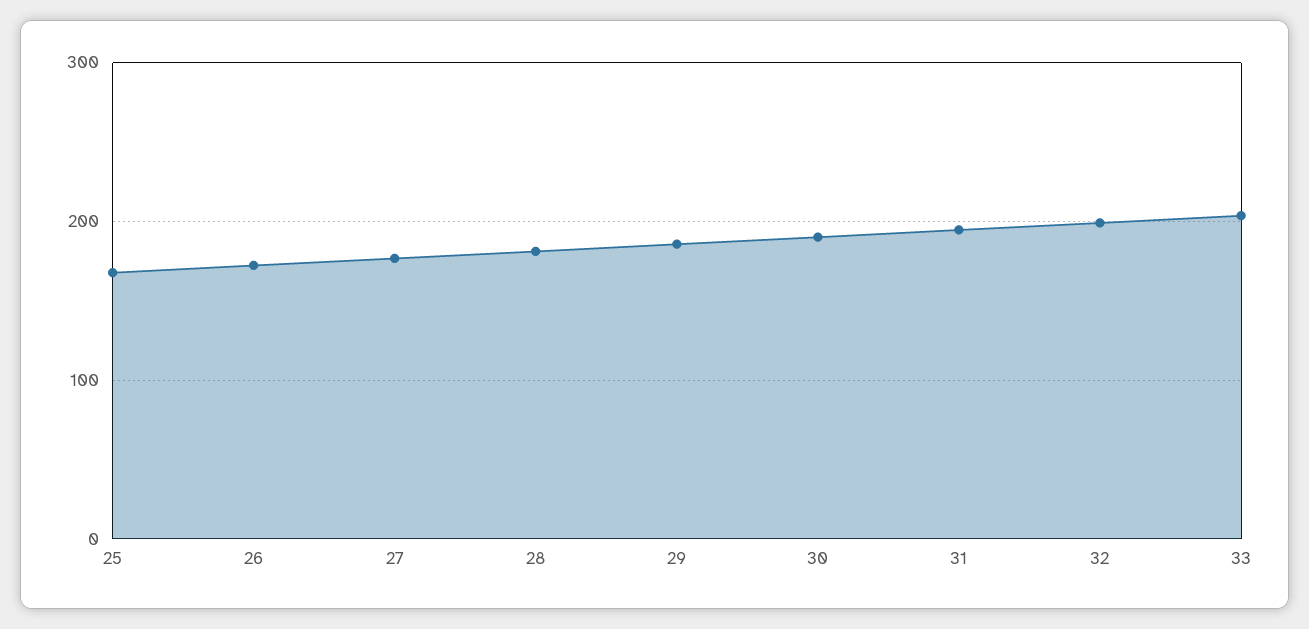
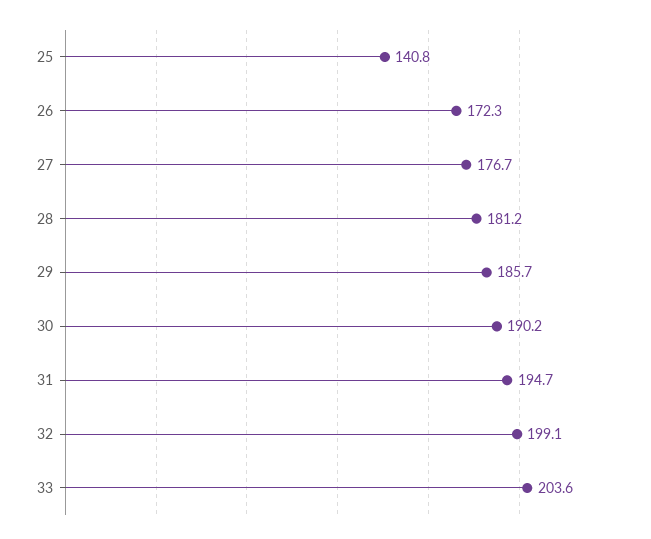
25: 170 -> 140.8

